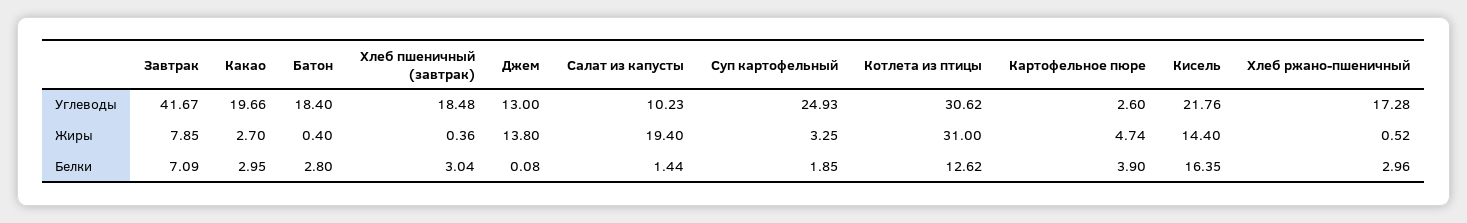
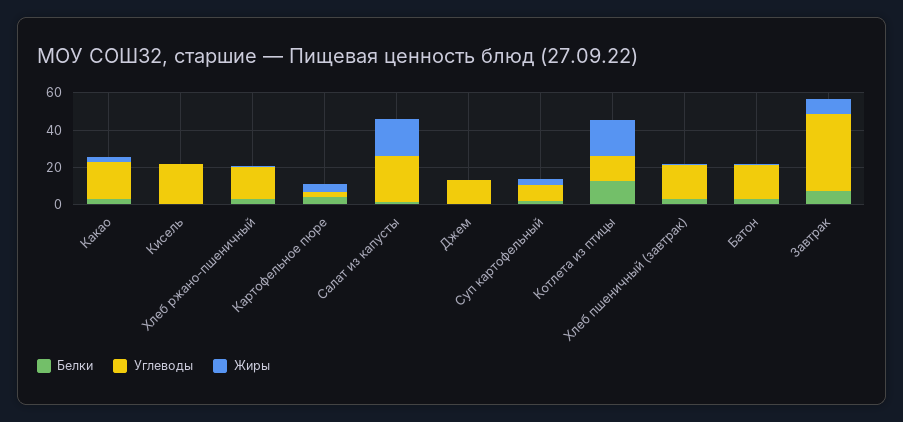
Углеводы, Салат из капусты: 10.23 -> 25
Углеводы, Суп картофельный: 24.93 -> 10
Углеводы, Котлета из птицы: 30.62 -> 15
Жиры, Джем: 13.8 -> 0
Жиры, Котлета из птицы: 31 -> 20
Жиры, Кисель: 14.4 -> 0
Белки, Кисель: 16.35 -> 0

